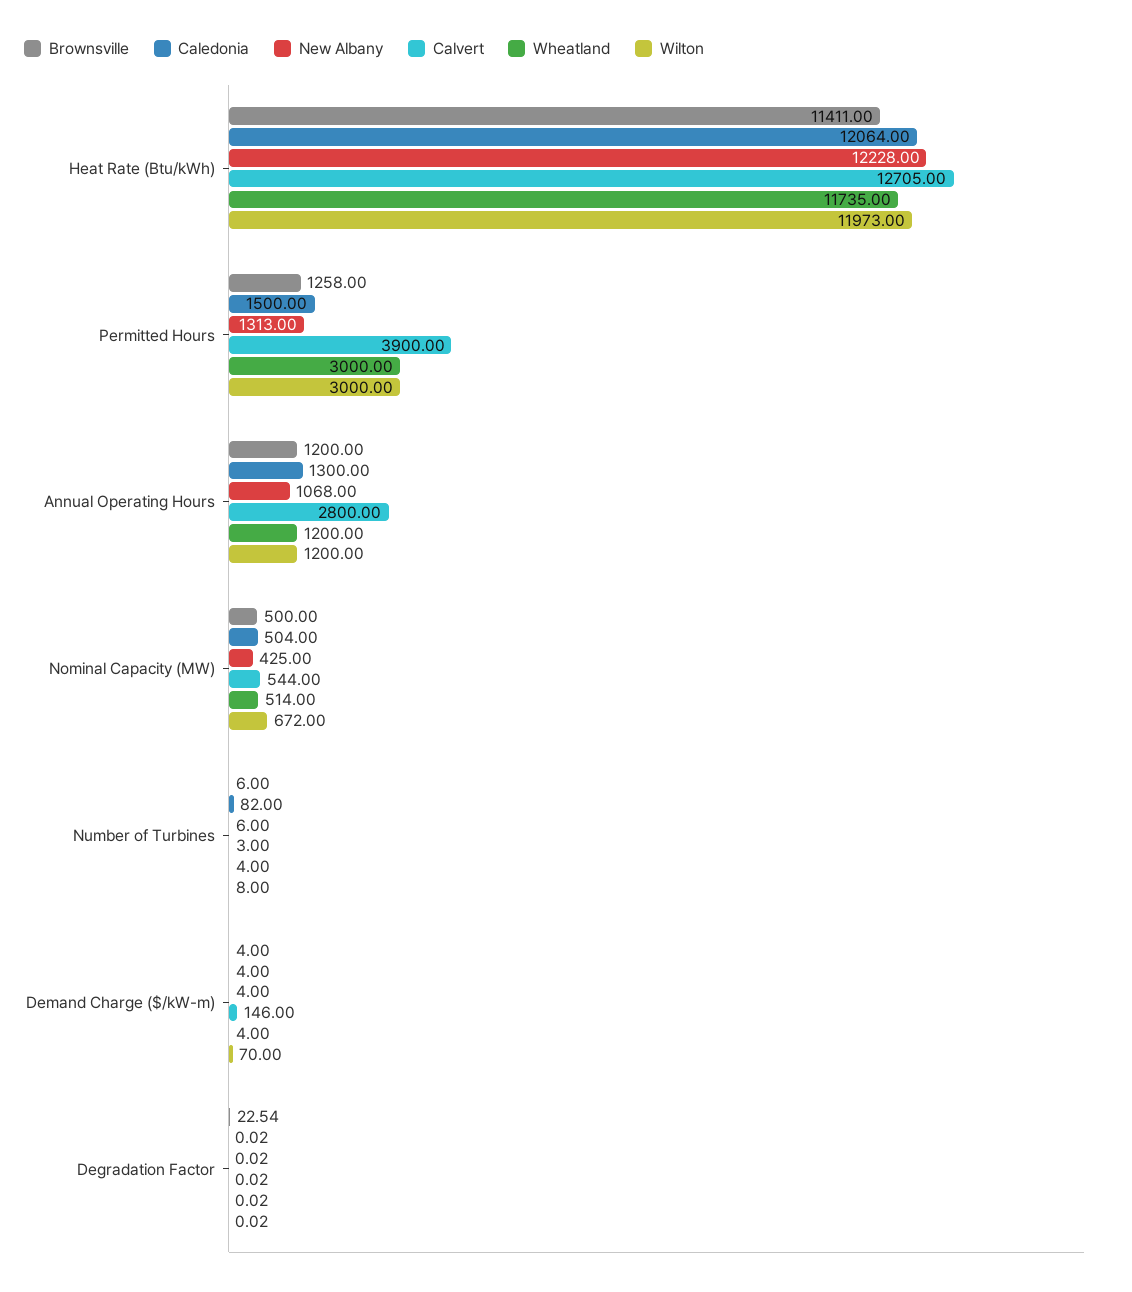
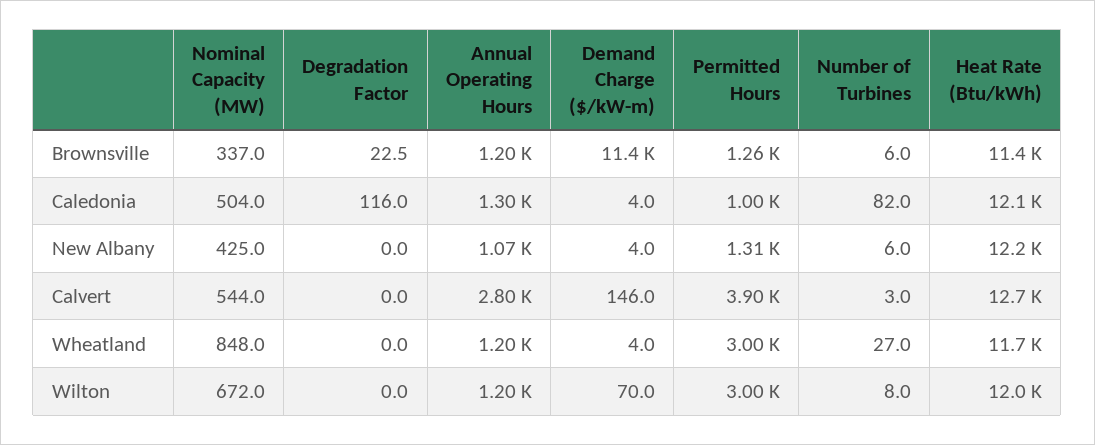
Caledonia, Permitted Hours: 1500 -> 1000
Brownsville, Nominal Capacity (MW): 500 -> 337
Wheatland, Nominal Capacity (MW): 514 -> 848
Wheatland, Number of Turbines: 4 -> 27
Brownsville, Demand Charge ($/kW-m): 4 -> 11400
Caledonia, Degradation Factor: 0.02 -> 116

